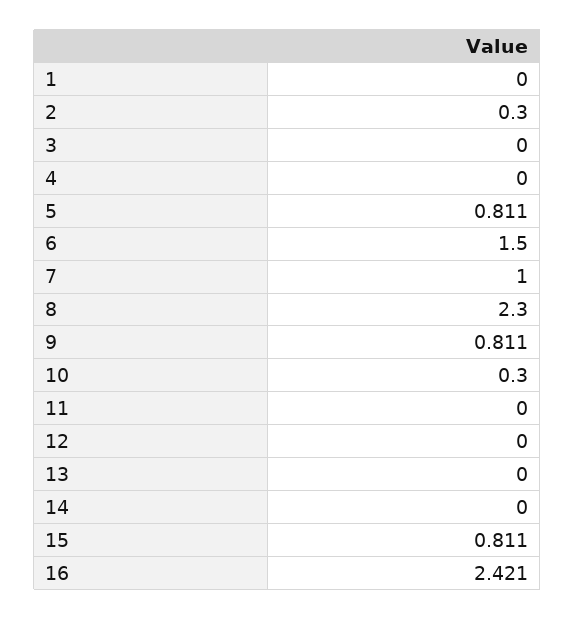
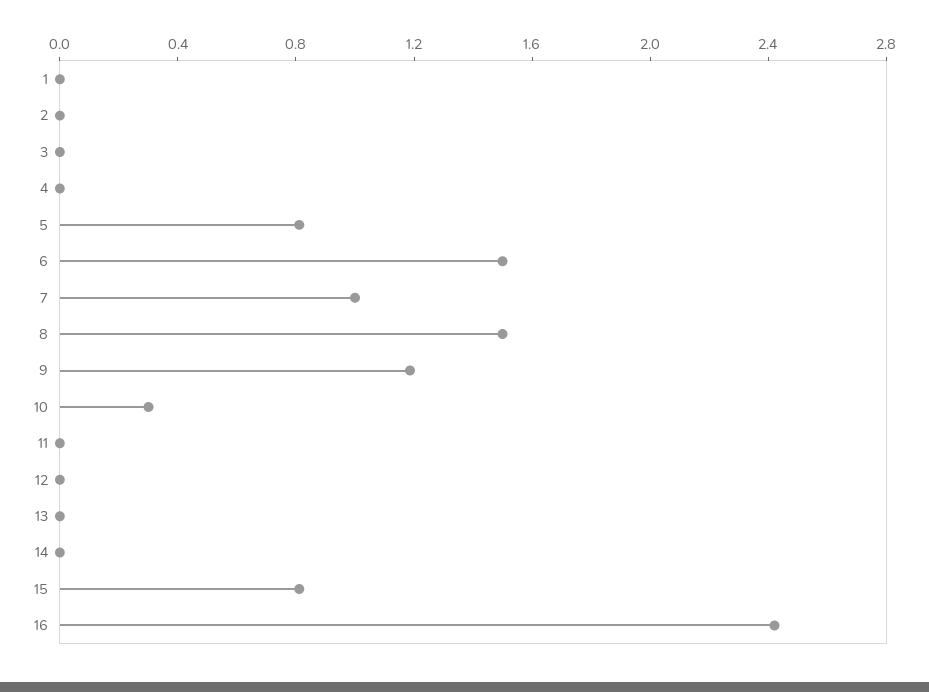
2: 0.3 -> 0
8: 2.3 -> 1.5
9: 0.811 -> 1.2

